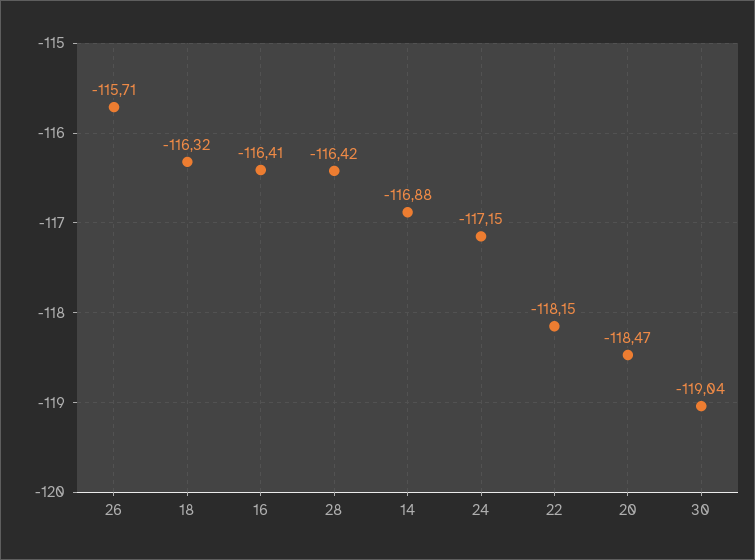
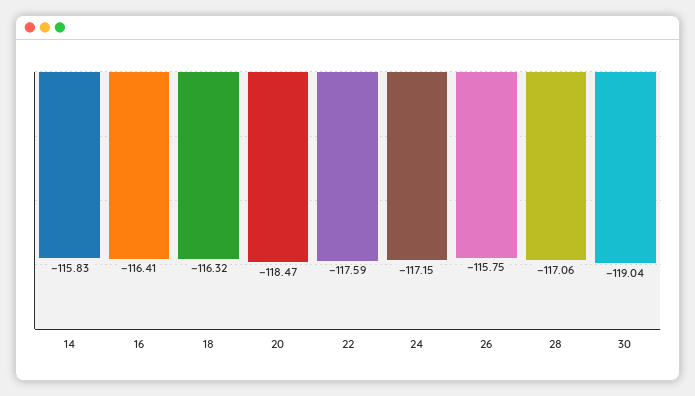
26: -115.71 -> -115.75
28: -116.42 -> -117.06
14: -116.88 -> -115.83
22: -118.15 -> -117.59

